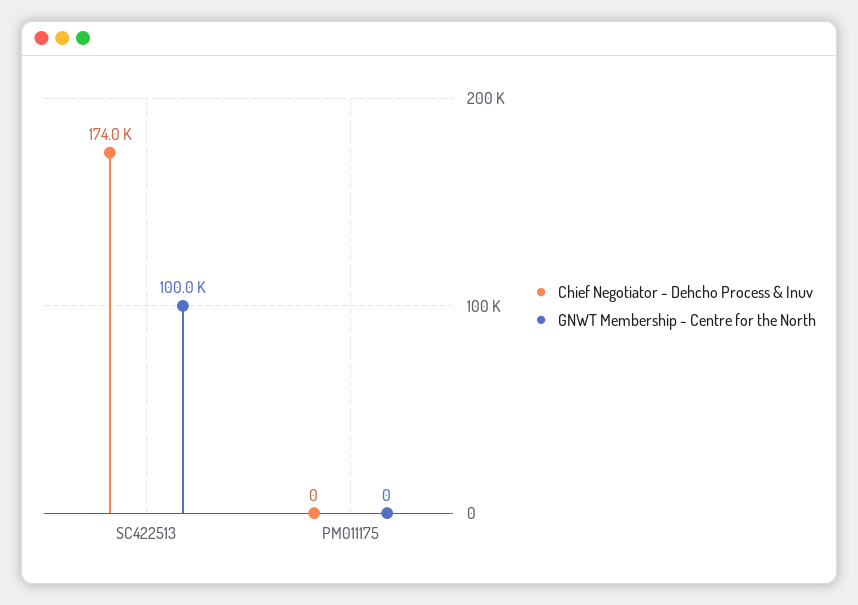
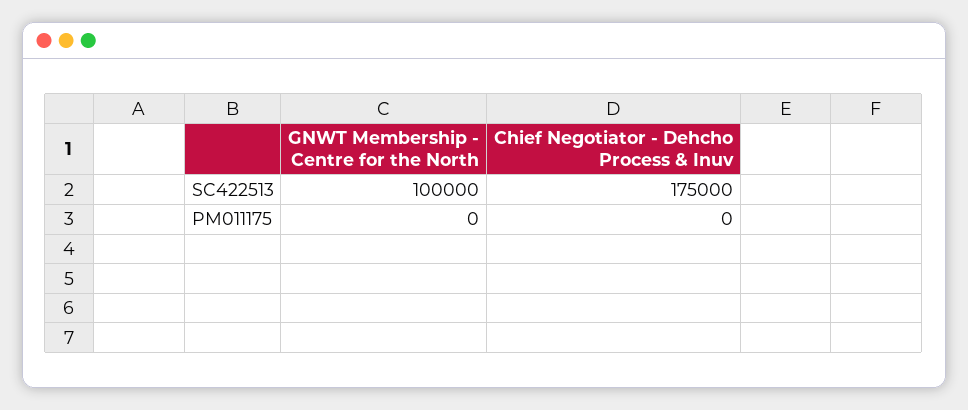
Chief Negotiator - Dehcho Process & Inuv, SC422513: 174000 -> 175000

